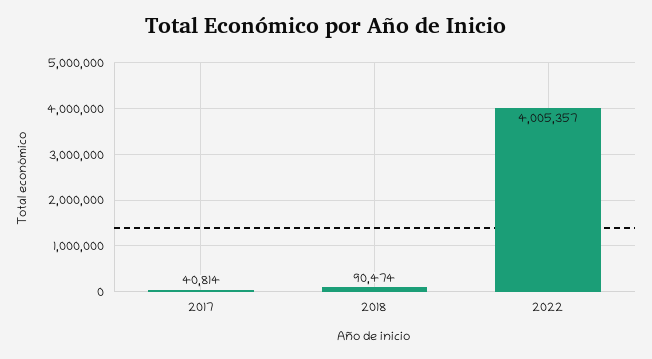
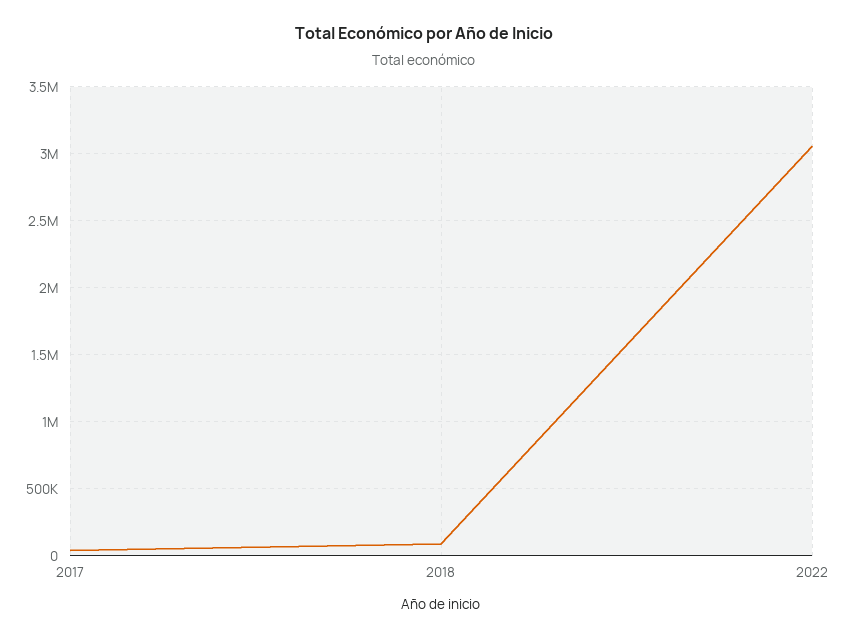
2022: 4005357 -> 3050000

